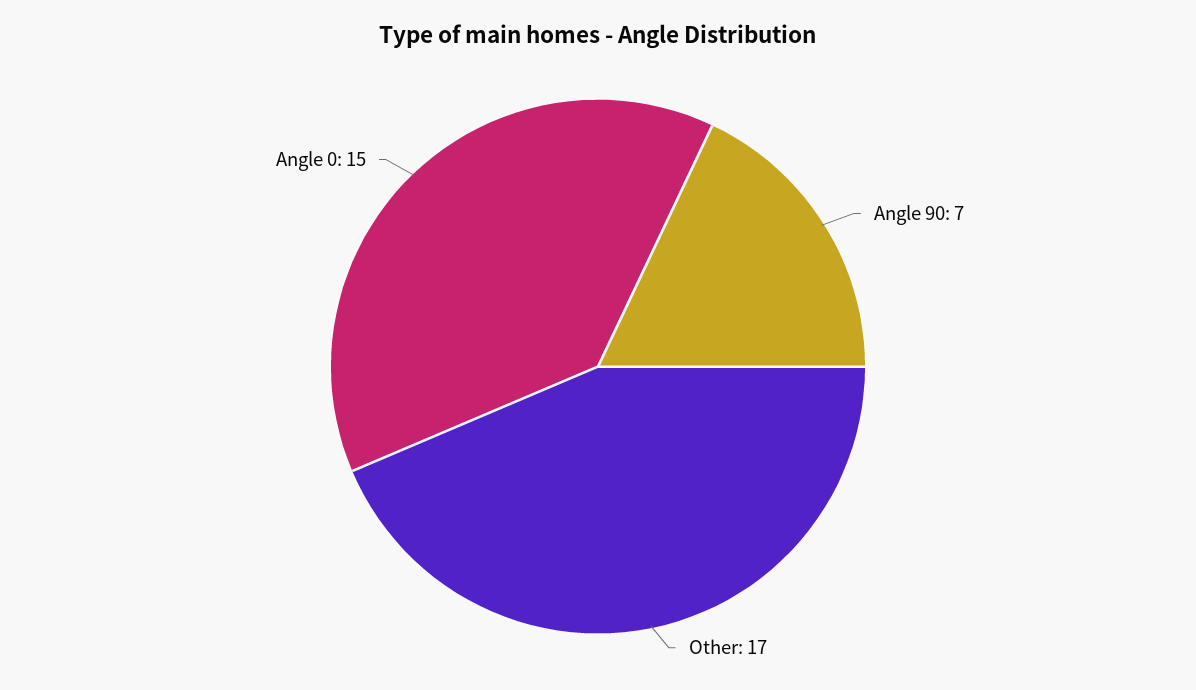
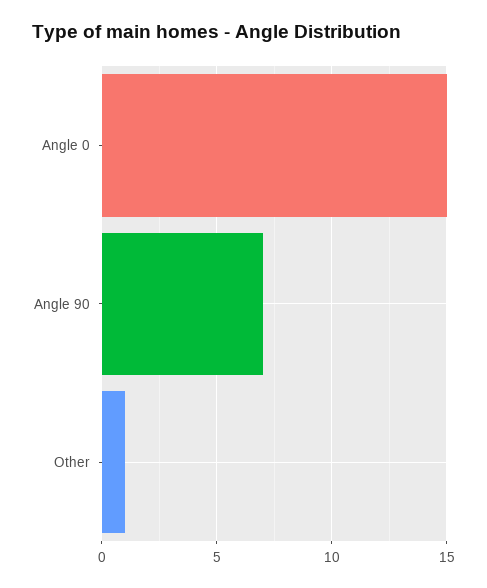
Other: 17 -> 1

